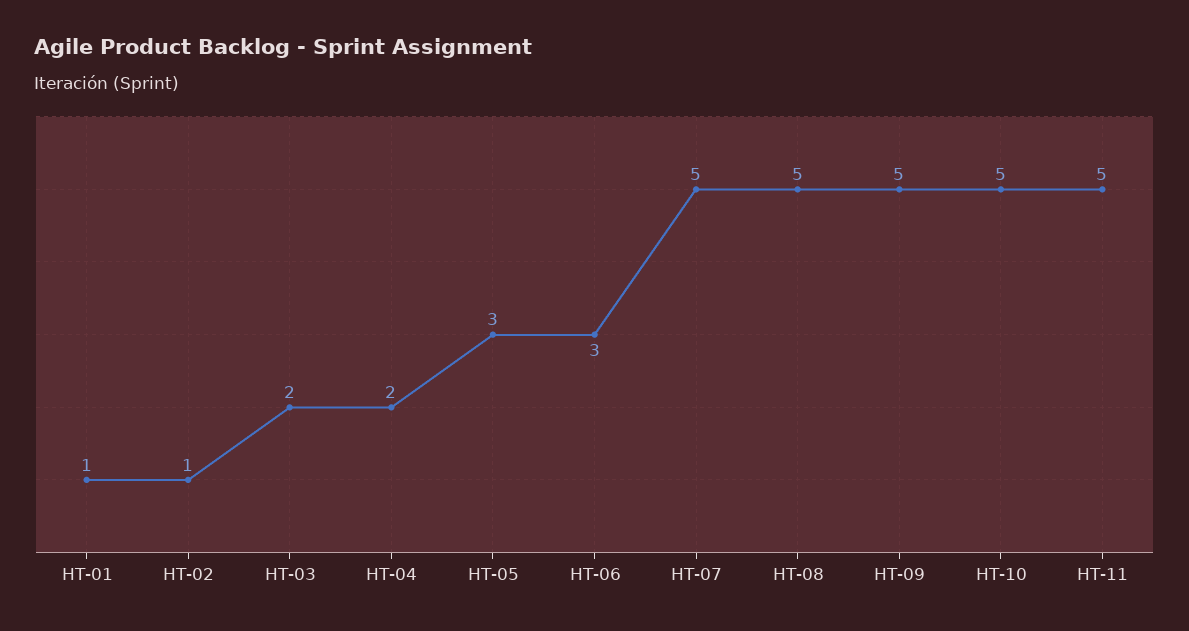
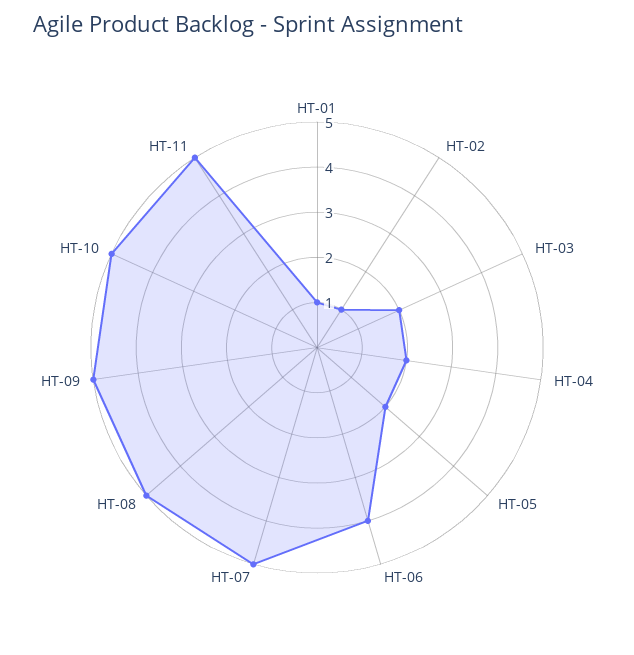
HT-05: 3 -> 2
HT-06: 3 -> 4

